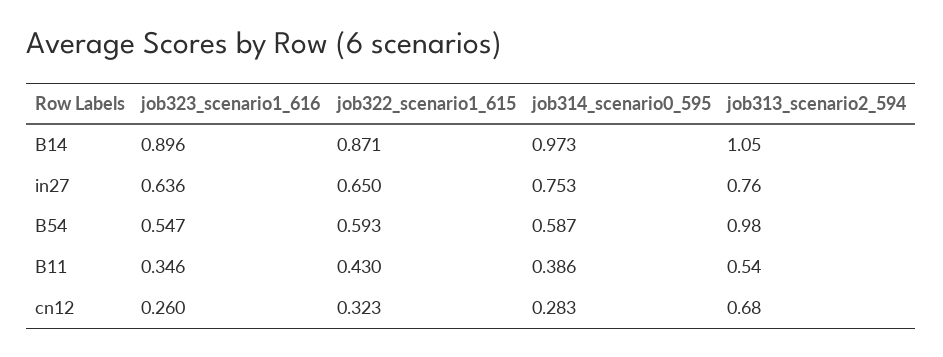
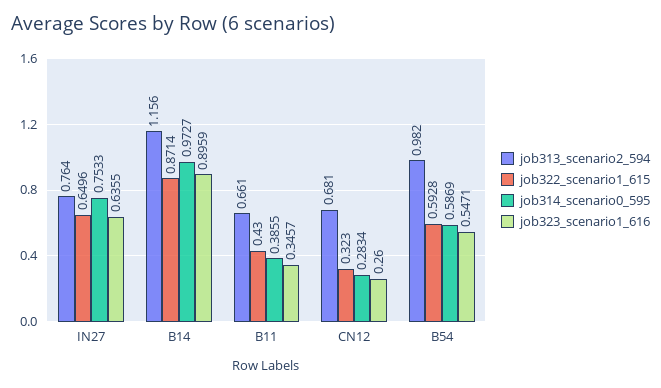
job313_scenario2_594, B14: 1.05 -> 1.156
job313_scenario2_594, B11: 0.54 -> 0.661

